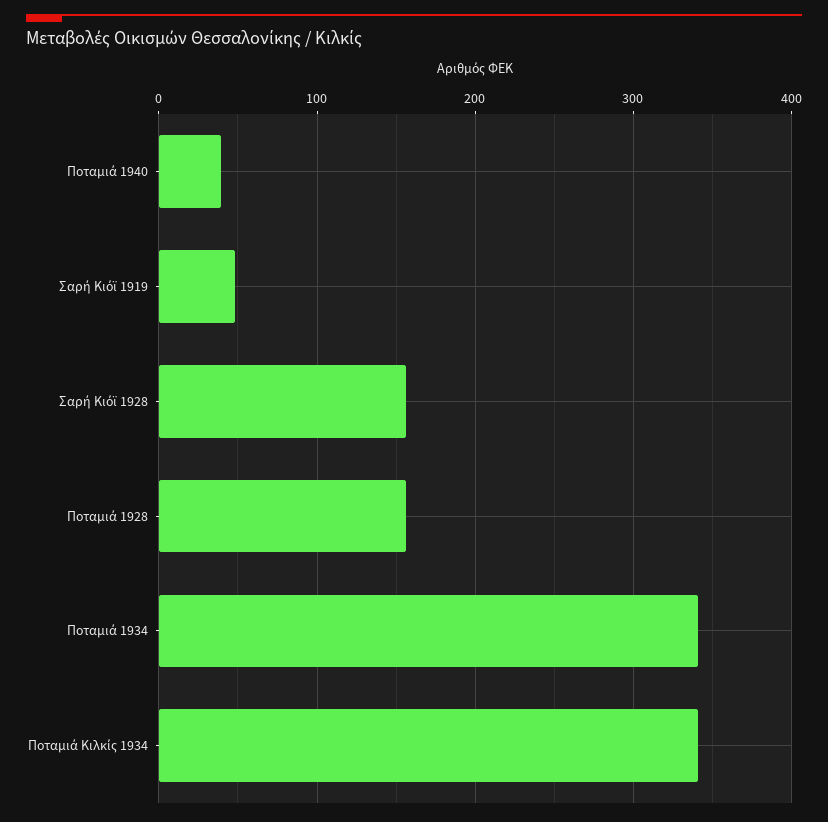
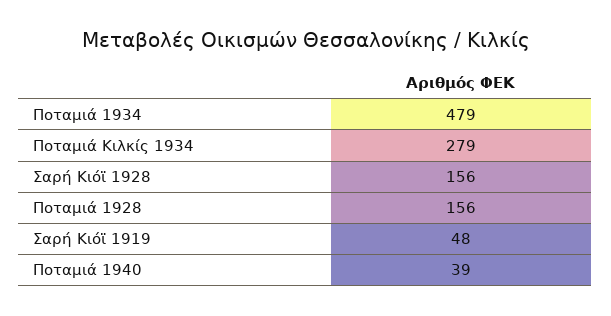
Ποταμιά 1934: 340 -> 479
Ποταμιά Κιλκίς 1934: 340 -> 279

